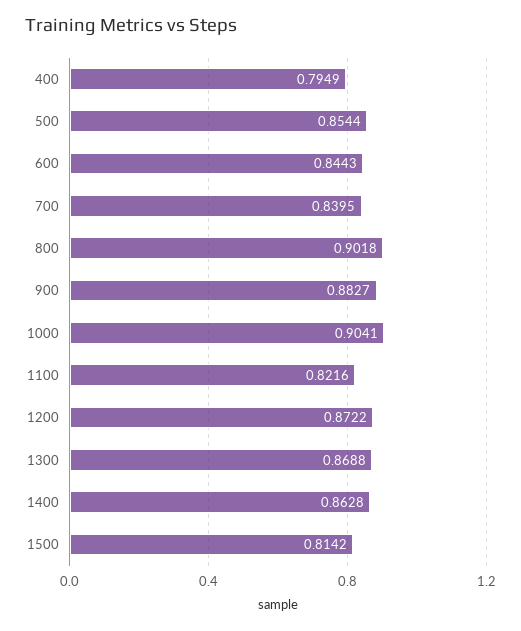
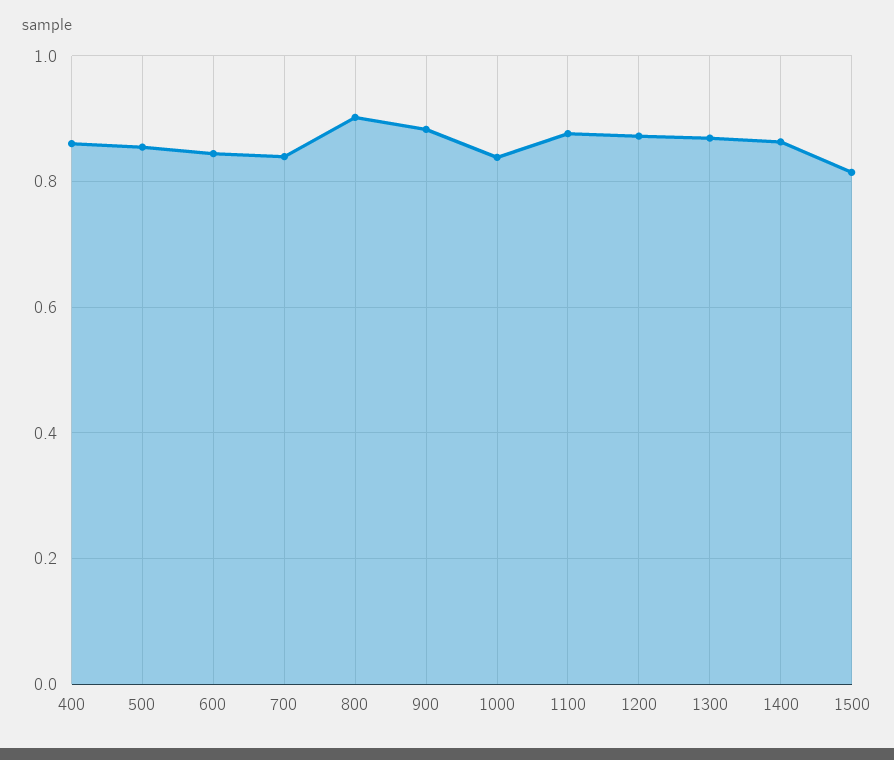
400: 0.7949 -> 0.86
1000: 0.9041 -> 0.84
1100: 0.8216 -> 0.88

